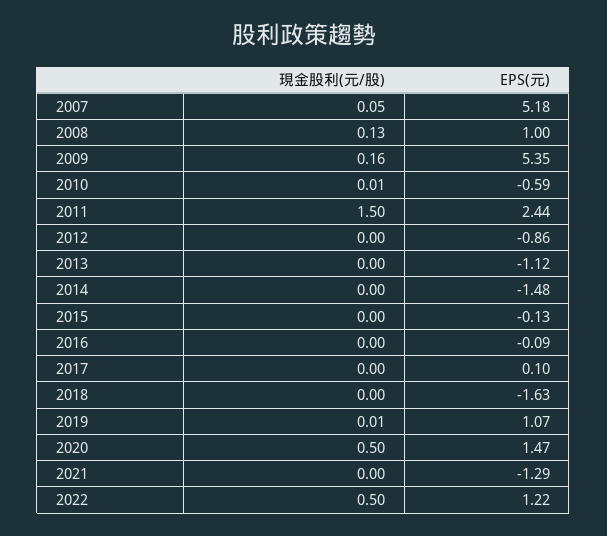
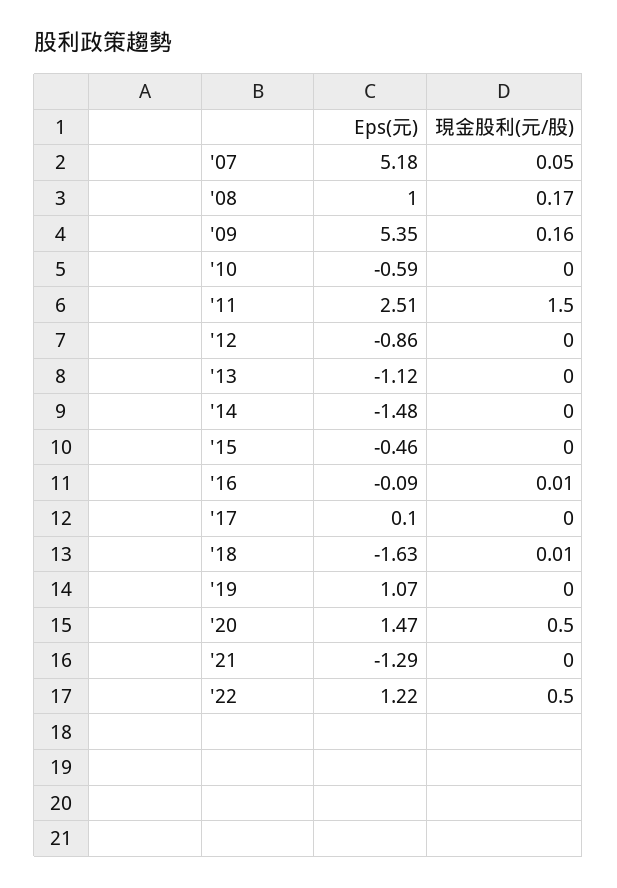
現金股利(元/股), 2008: 0.13 -> 0.17
現金股利(元/股), 2010: 0.01 -> 0
EPS(元), 2011: 2.44 -> 2.51
EPS(元), 2015: -0.13 -> -0.46
現金股利(元/股), 2016: 0 -> 0.01
現金股利(元/股), 2018: 0 -> 0.01
現金股利(元/股), 2019: 0.01 -> 0

